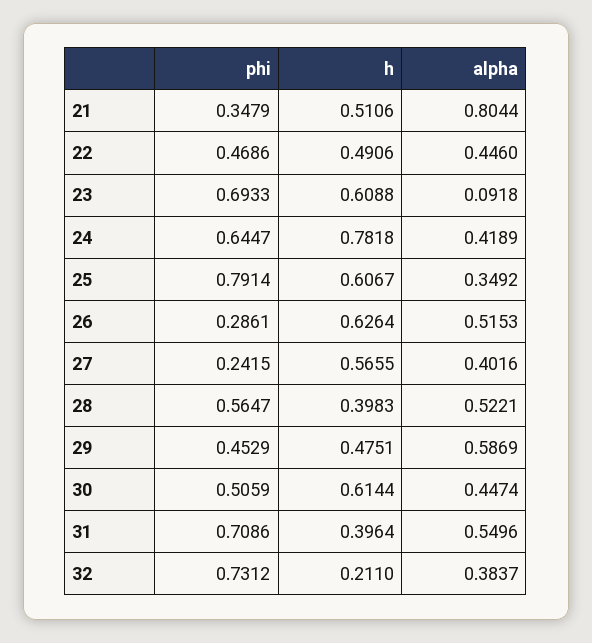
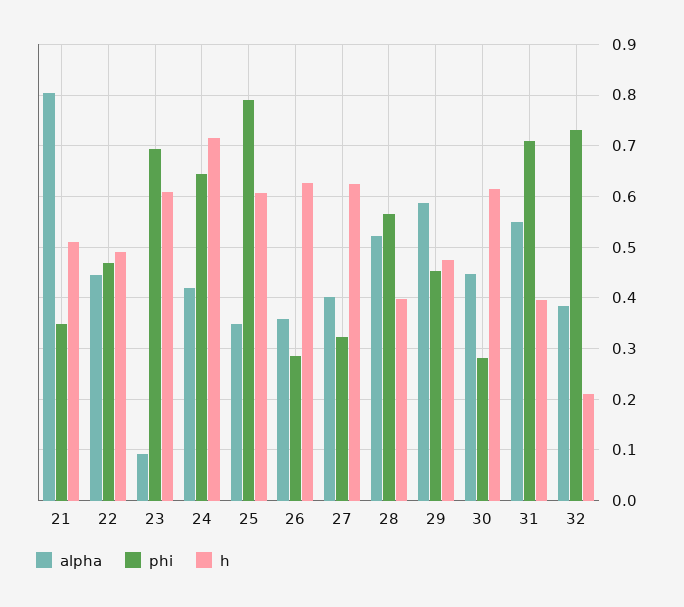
h, 24: 0.7818 -> 0.72
alpha, 26: 0.5153 -> 0.36
phi, 27: 0.2415 -> 0.32
h, 27: 0.5655 -> 0.62
phi, 30: 0.5059 -> 0.28

